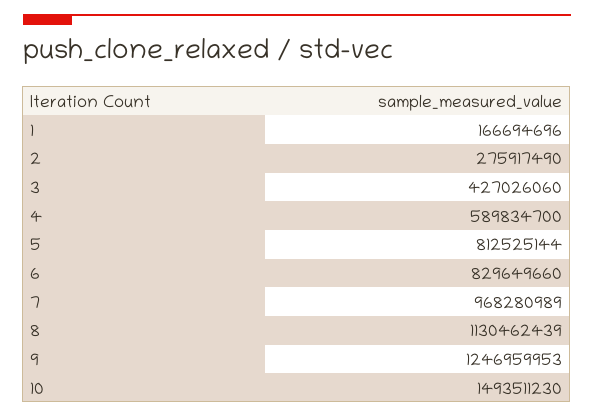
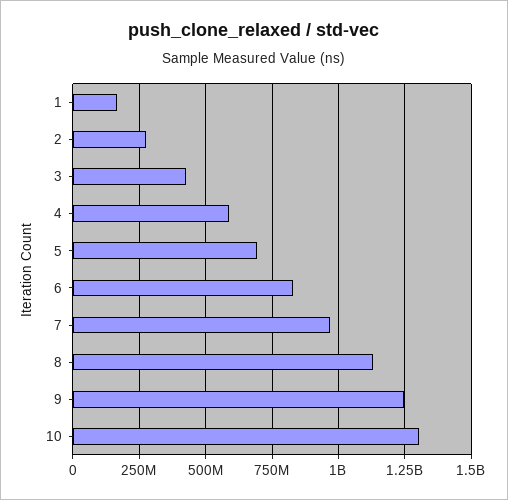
5: 812525144 -> 700000000
10: 1493511230 -> 1300000000

